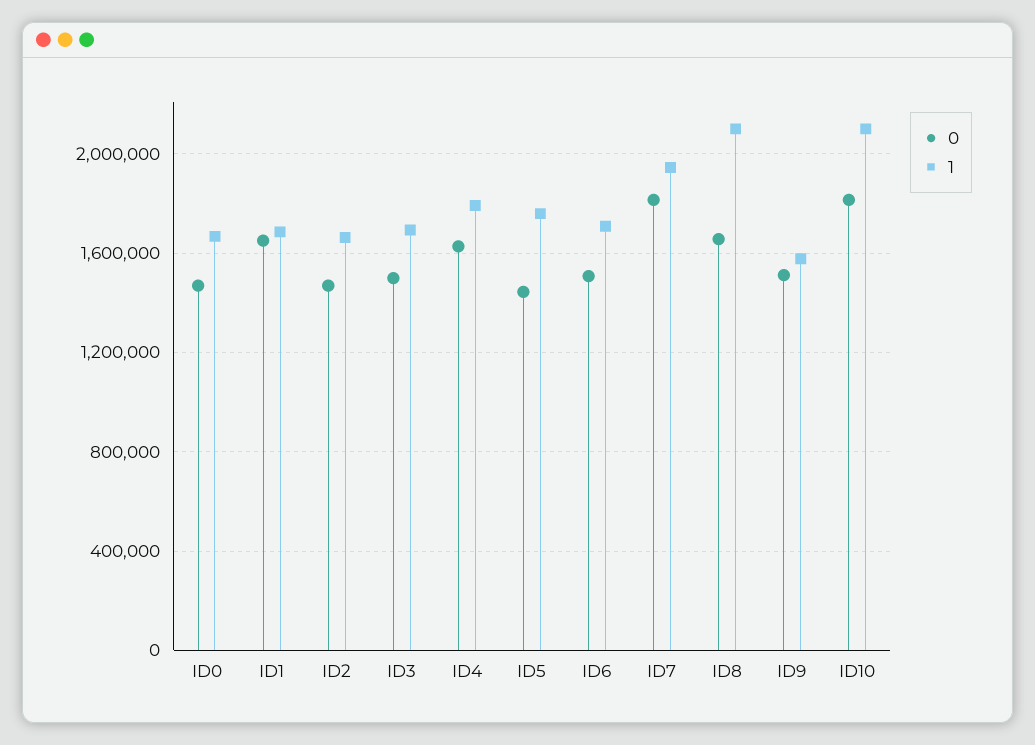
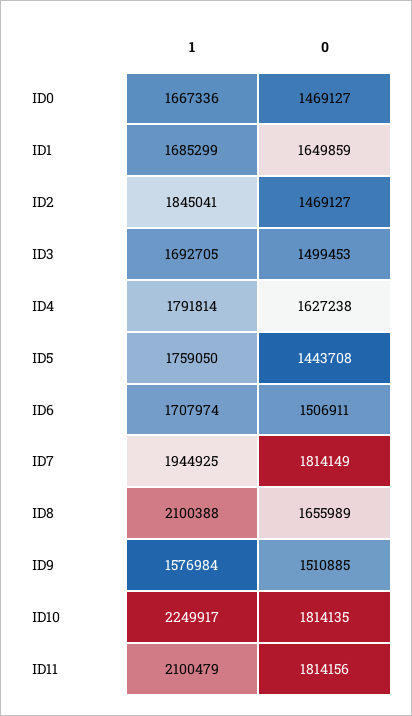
1, ID2: 1650000 -> 1845041
1, ID10: 2100000 -> 2249917
1, ID11: none -> 2100479
0, ID11: none -> 1814156

